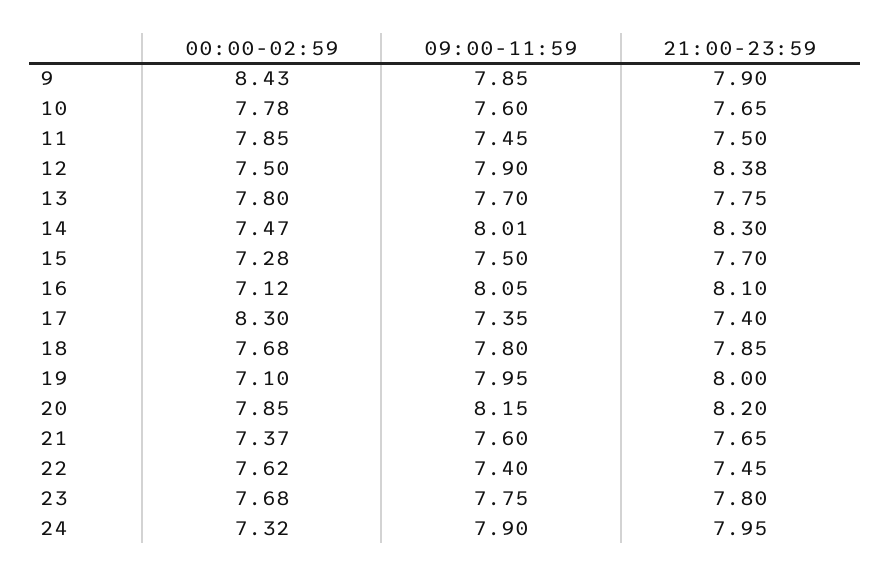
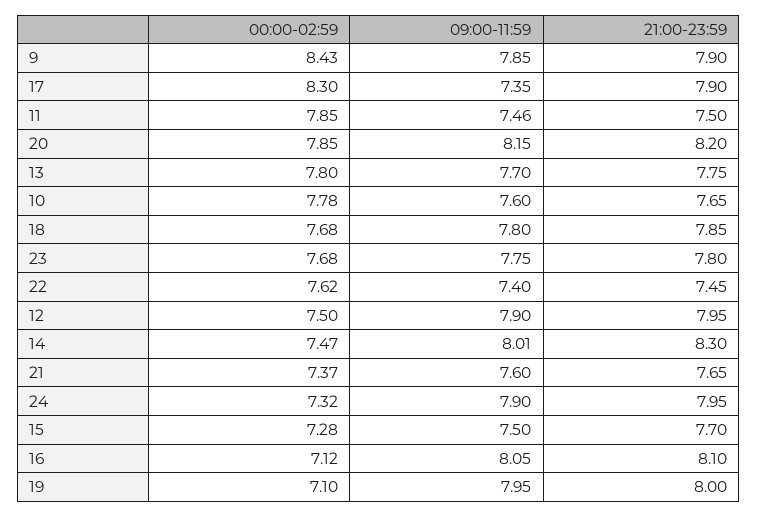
09:00-11:59, 11: 7.45 -> 7.46
21:00-23:59, 12: 8.38 -> 7.95
21:00-23:59, 17: 7.4 -> 7.9

